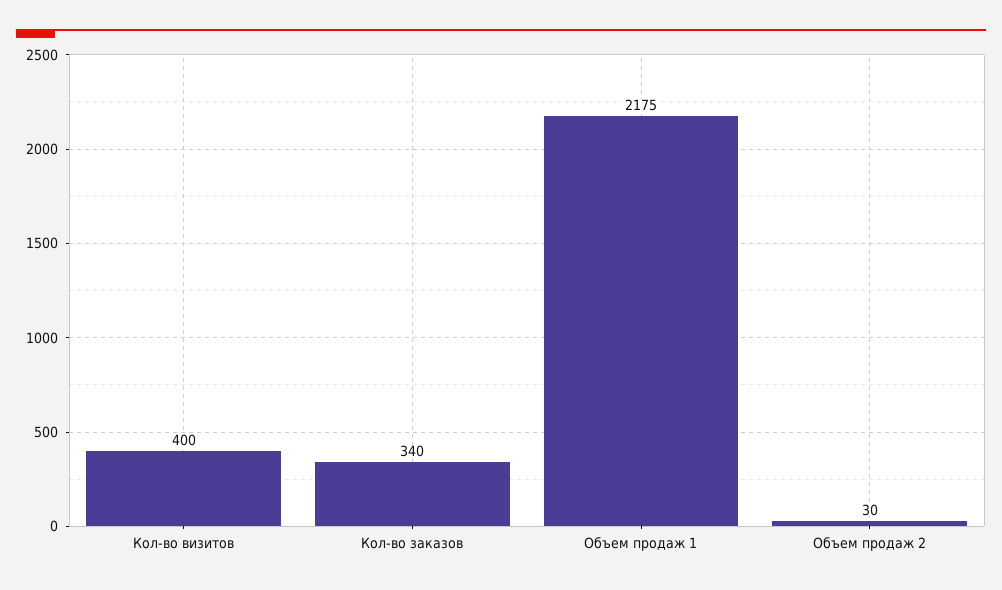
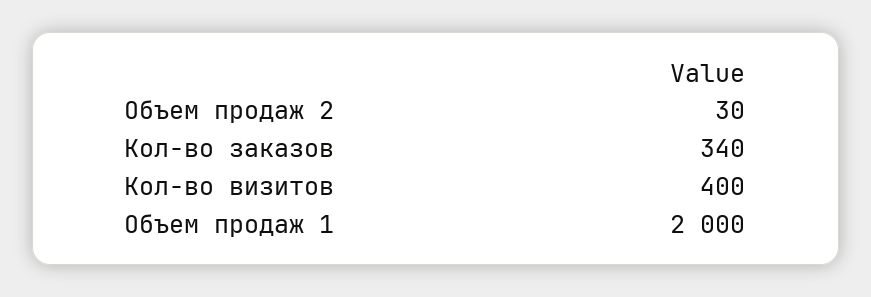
Объем продаж 1: 2175 -> 2000

